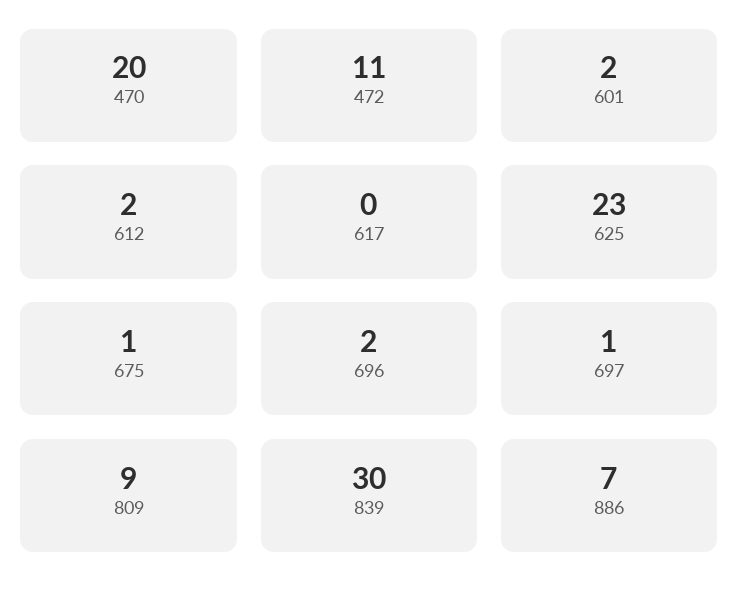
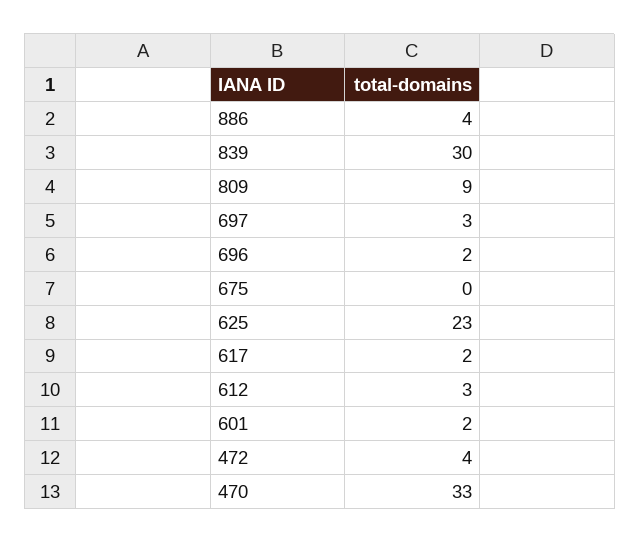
470: 20 -> 33
472: 11 -> 4
612: 2 -> 3
617: 0 -> 2
675: 1 -> 0
697: 1 -> 3
886: 7 -> 4

